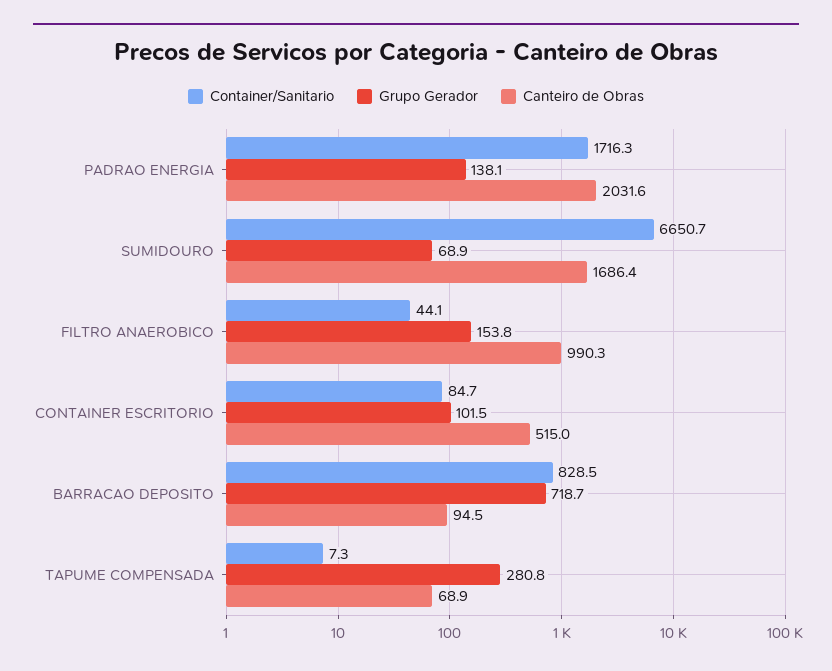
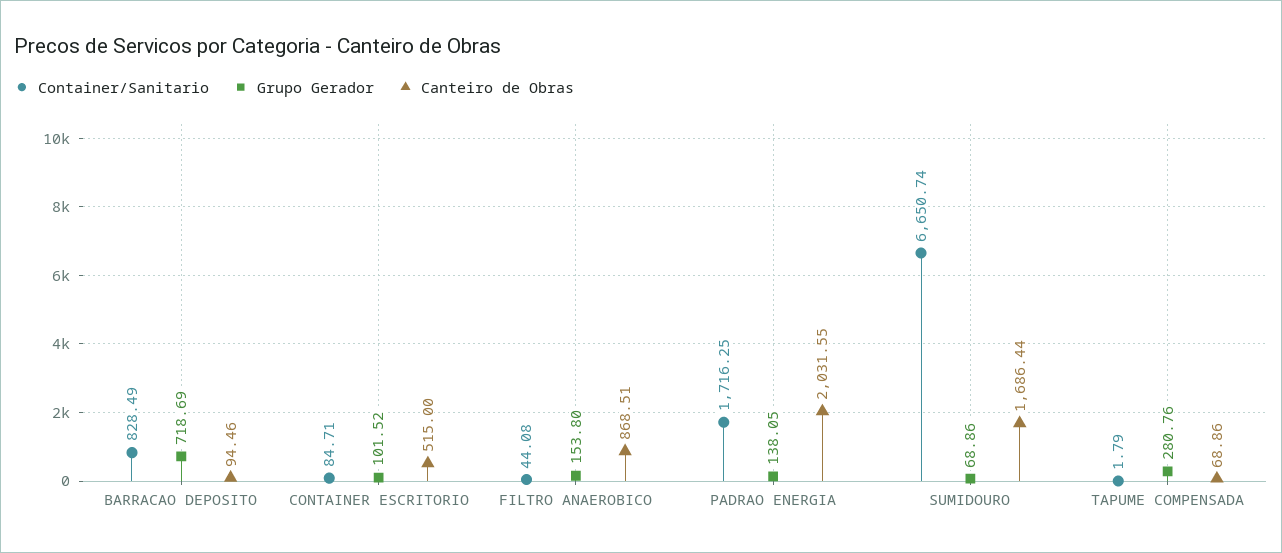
Canteiro de Obras, FILTRO ANAEROBICO: 990.3 -> 868.51
Container/Sanitario, TAPUME COMPENSADA: 7.3 -> 1.79

